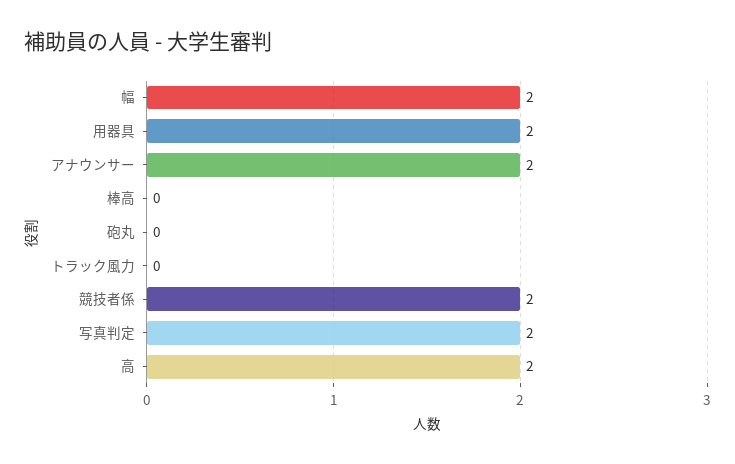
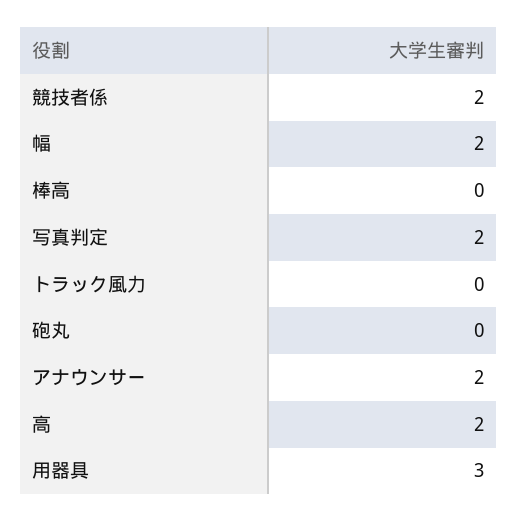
用器具: 2 -> 3

